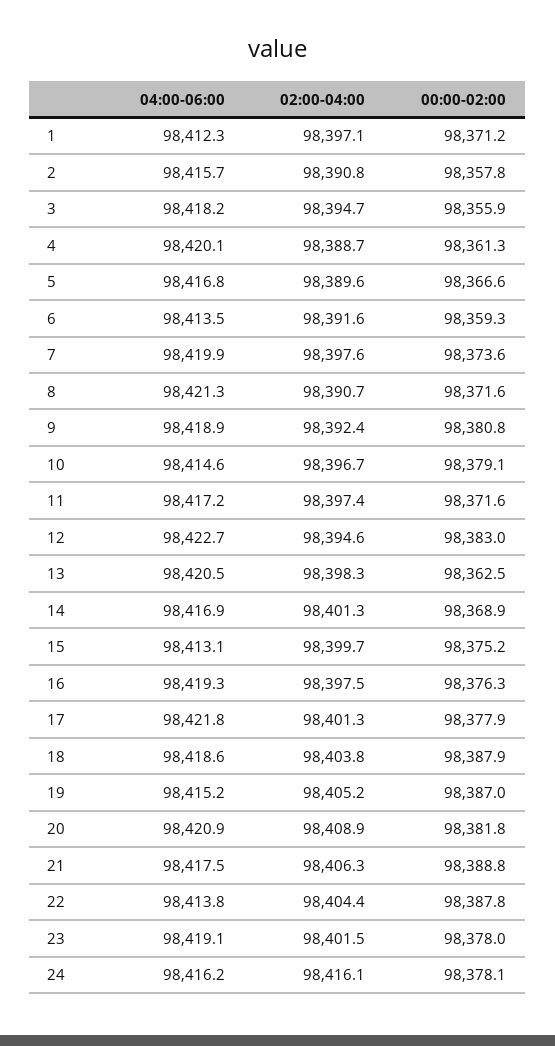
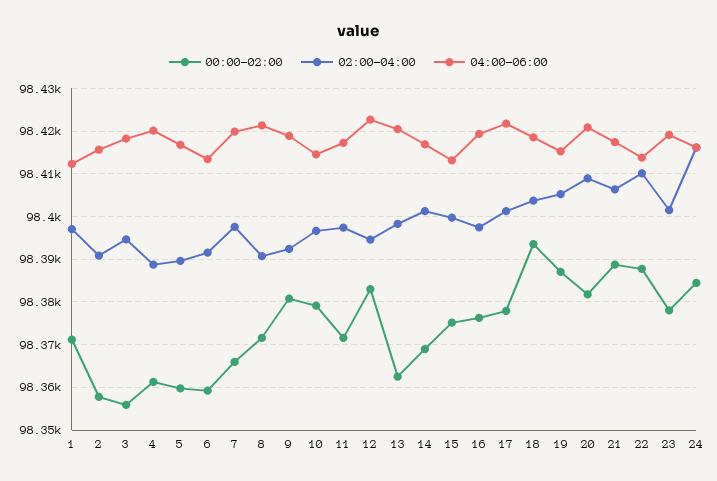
00:00-02:00, 5: 98366.6 -> 98360
00:00-02:00, 7: 98373.6 -> 98366
00:00-02:00, 18: 98387.9 -> 98394
02:00-04:00, 22: 98404.4 -> 98410
00:00-02:00, 24: 98378.1 -> 98384

